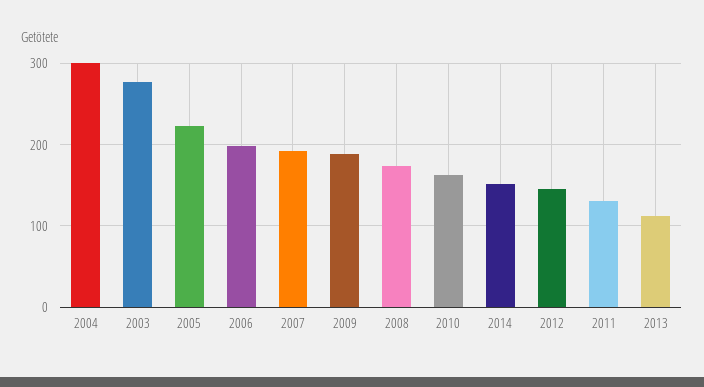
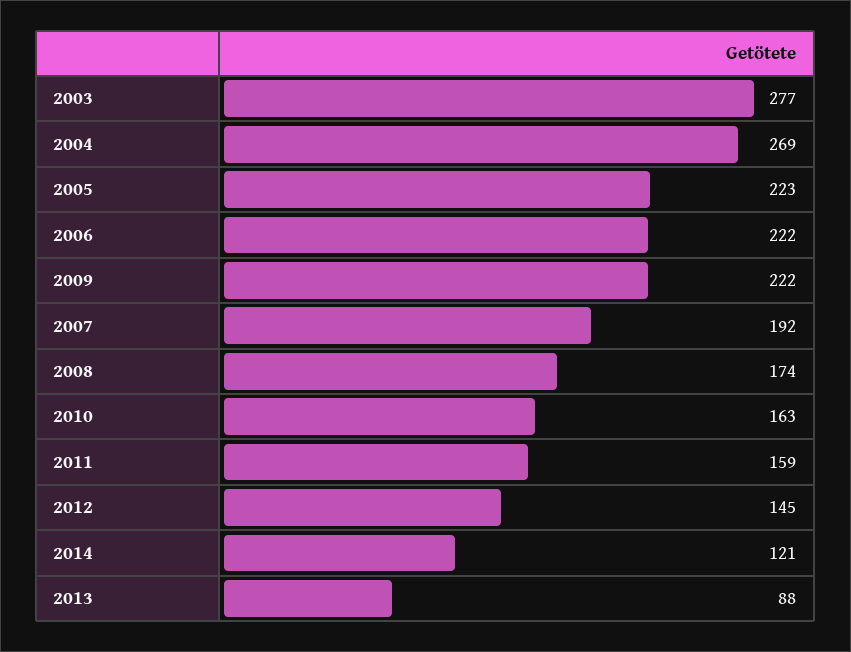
2004: 300 -> 269
2006: 200 -> 222
2009: 190 -> 222
2014: 150 -> 121
2011: 130 -> 159
2013: 110 -> 88

